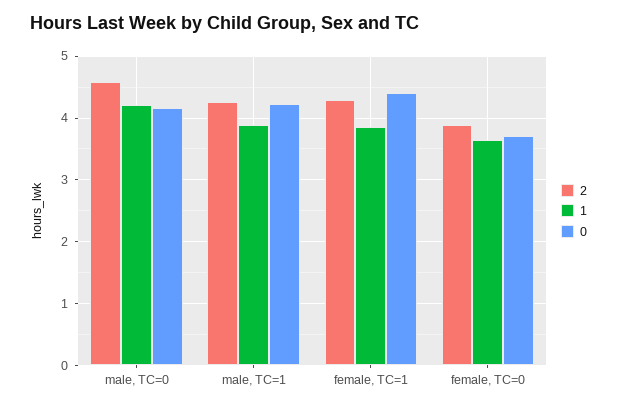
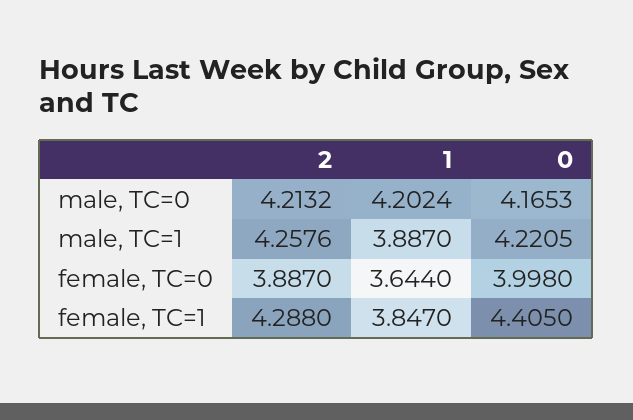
2, male, TC=0: 4.6 -> 4.2132
0, female, TC=0: 3.7 -> 3.998

